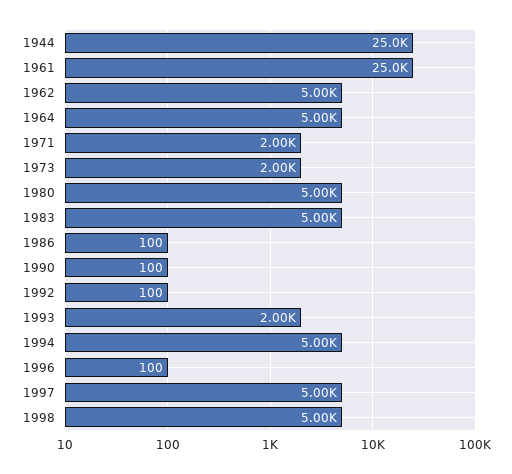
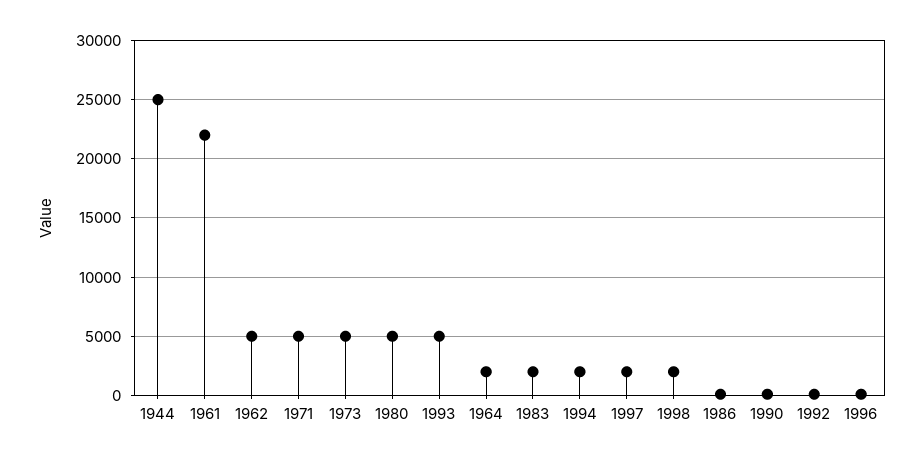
1961: 25000 -> 22000
1964: 5000 -> 2000
1971: 2000 -> 5000
1973: 2000 -> 5000
1983: 5000 -> 2000
1993: 2000 -> 5000
1994: 5000 -> 2000
1997: 5000 -> 2000
1998: 5000 -> 2000

